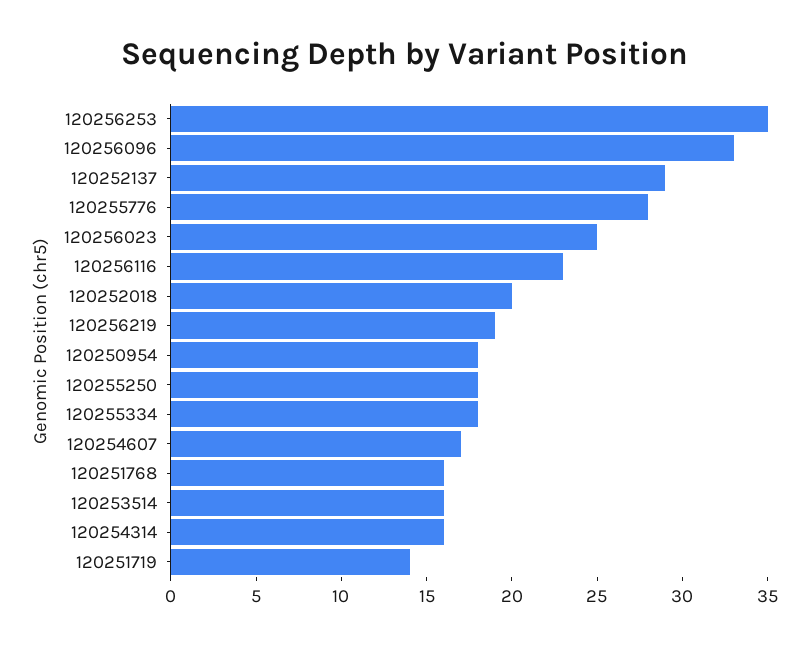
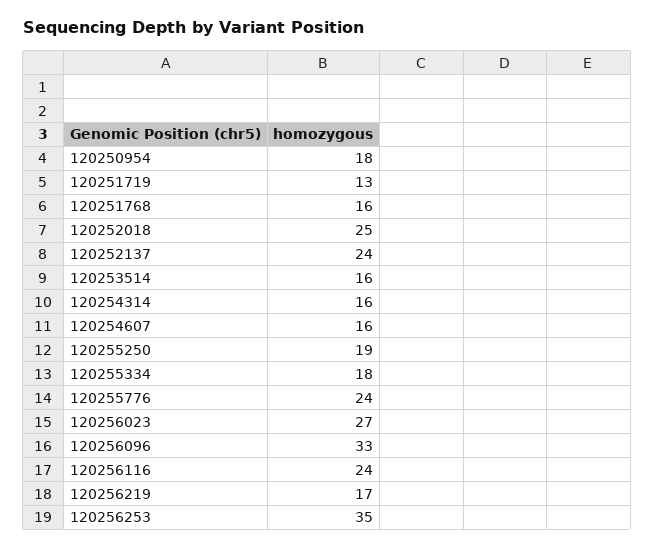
120252137: 29 -> 24
120255776: 28 -> 24
120256023: 25 -> 27
120256116: 23 -> 24
120252018: 20 -> 25
120256219: 19 -> 17
120255250: 18 -> 19
120254607: 17 -> 16
120251719: 14 -> 13

